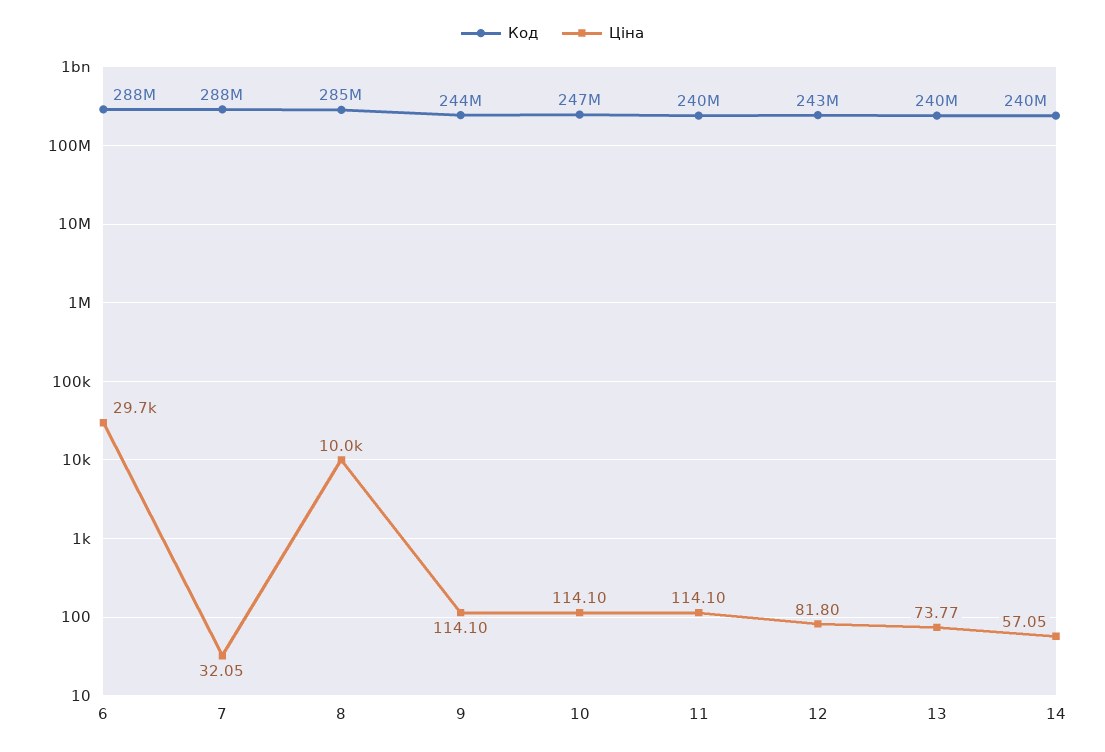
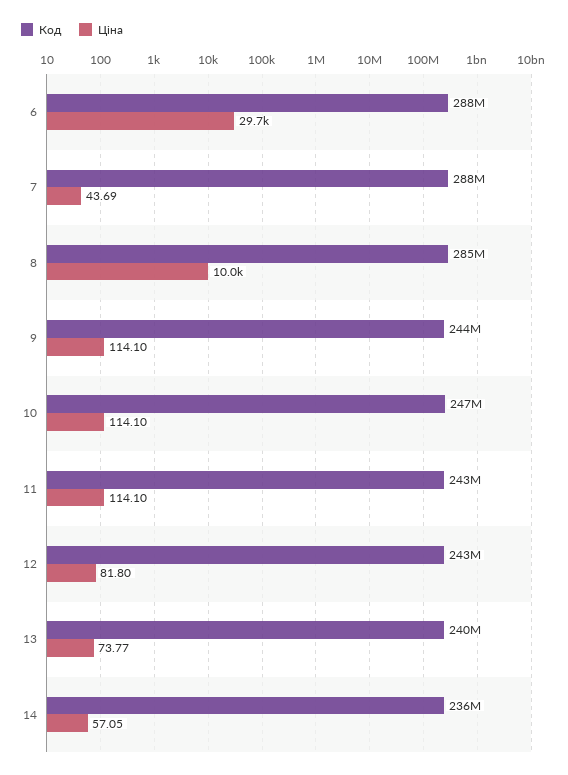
Ціна, 7: 32.05 -> 43.69
Код, 11: 240000000 -> 243000000
Код, 14: 240000000 -> 236000000

